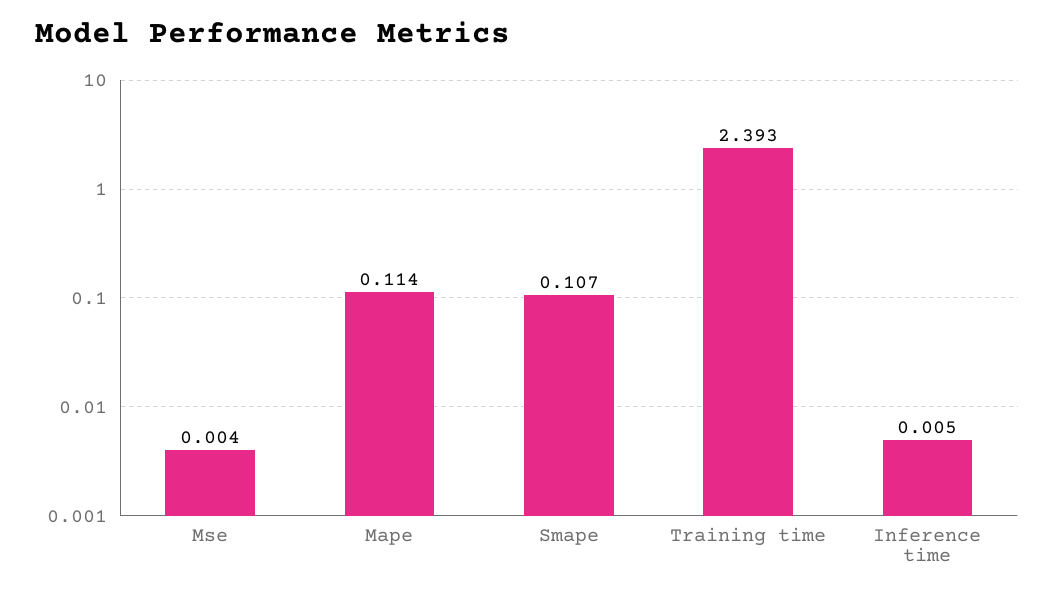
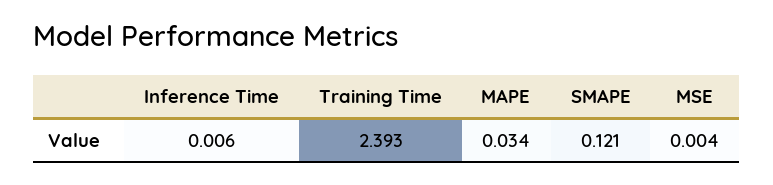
Mape: 0.114 -> 0.034
Smape: 0.107 -> 0.121
Inference time: 0.005 -> 0.006

